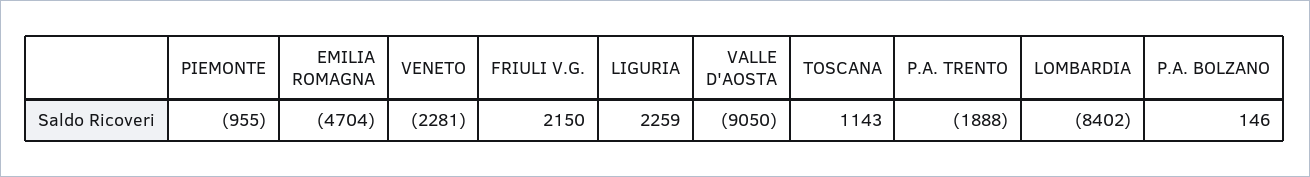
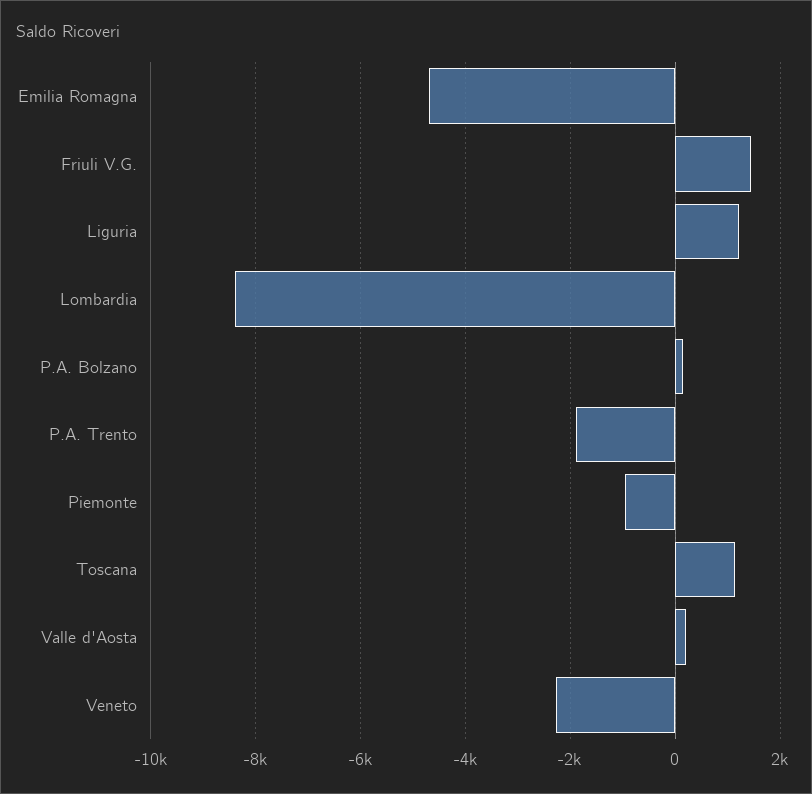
FRIULI V.G.: 2150 -> 1400
LIGURIA: 2259 -> 1200
VALLE D'AOSTA: -9050 -> 200

